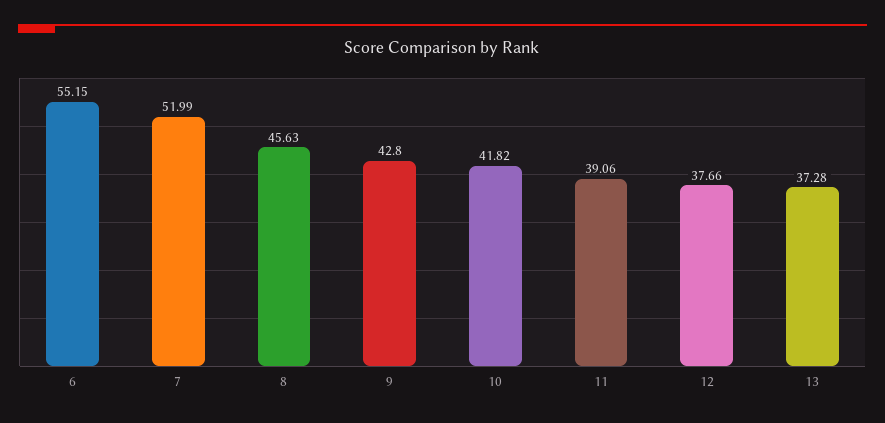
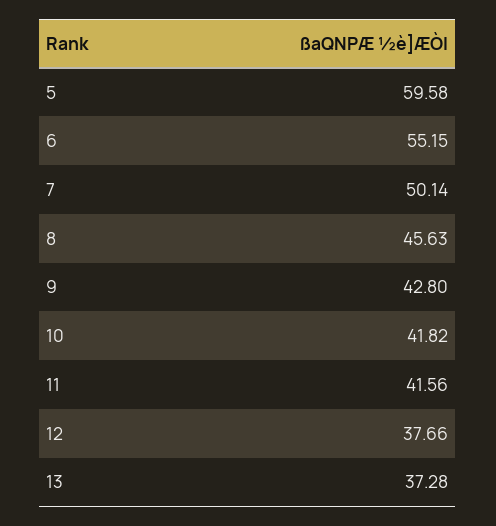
7: 51.99 -> 50.14
11: 39.06 -> 41.56
5: none -> 59.58

